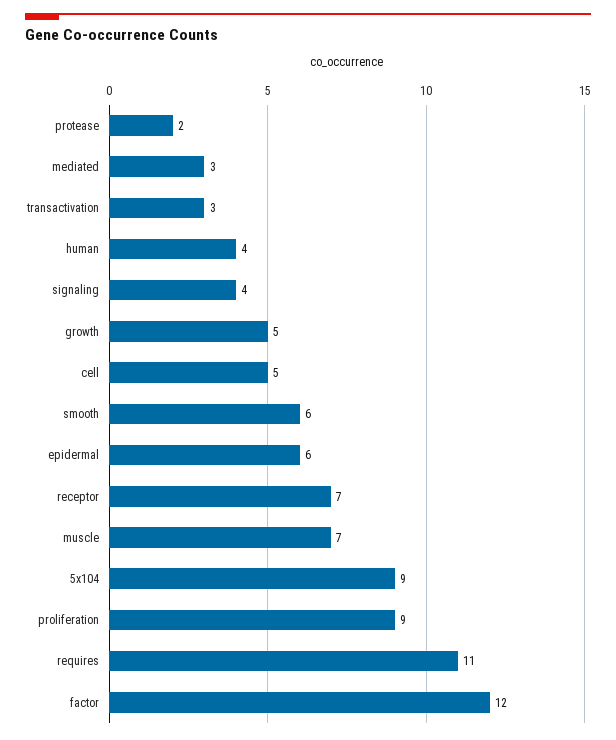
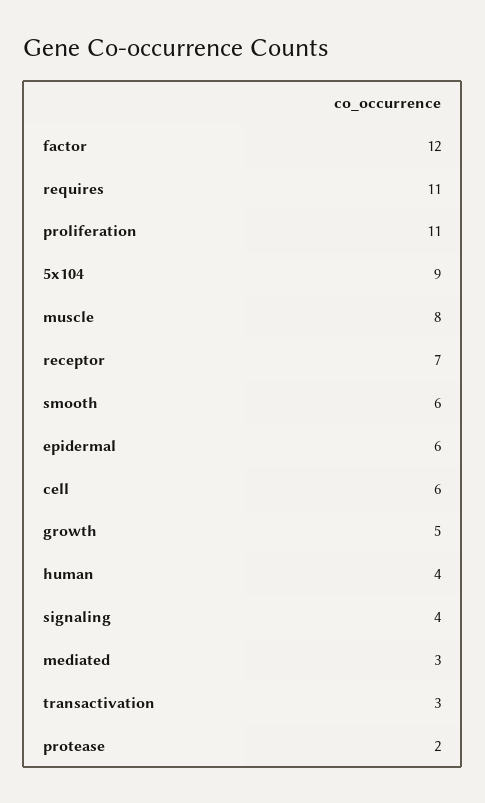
cell: 5 -> 6
muscle: 7 -> 8
proliferation: 9 -> 11

